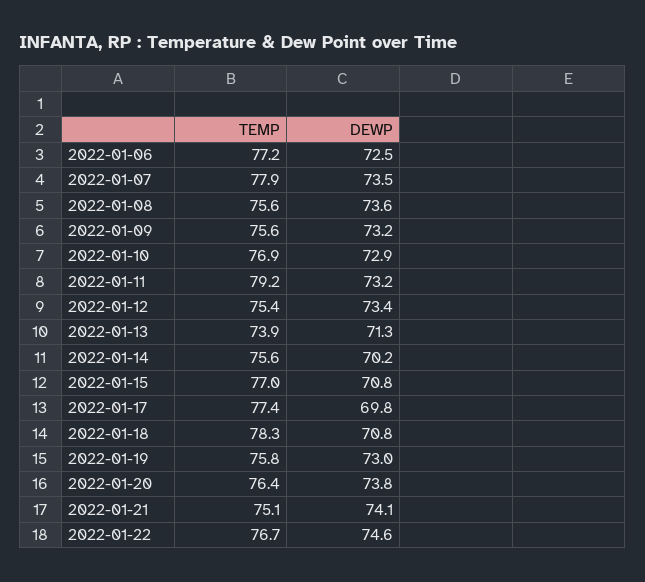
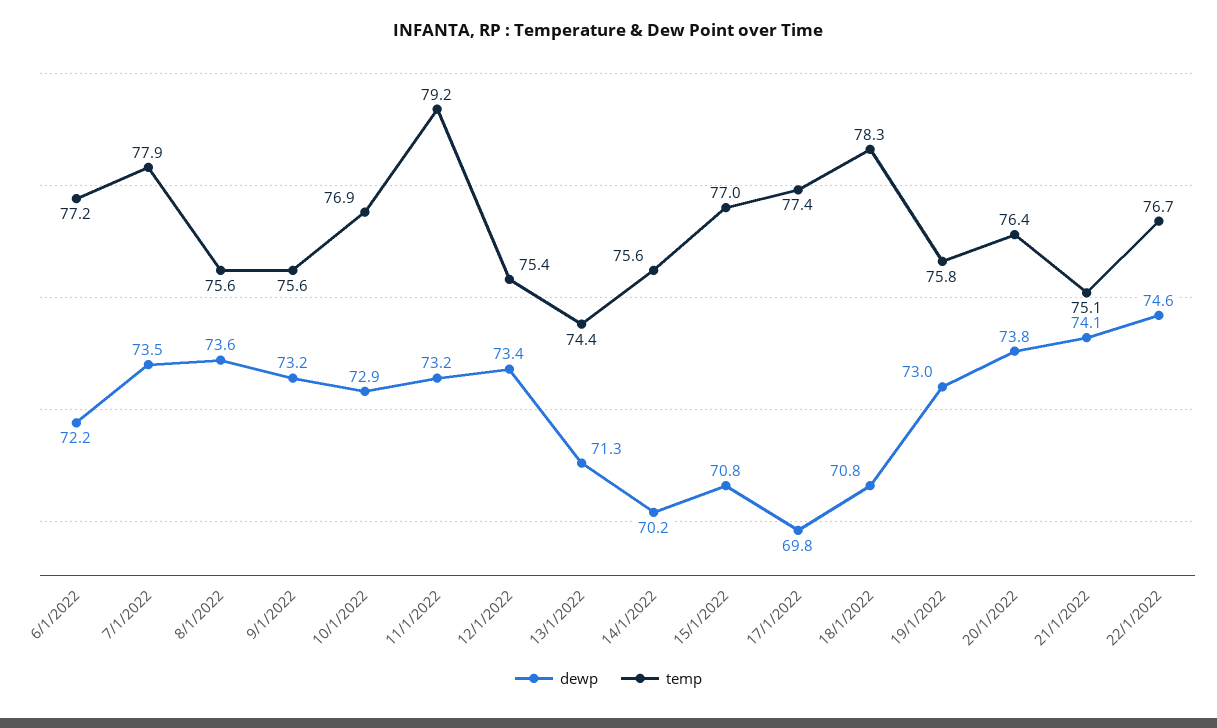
DEWP, 2022-01-06: 72.5 -> 72.2
TEMP, 2022-01-13: 73.9 -> 74.4

